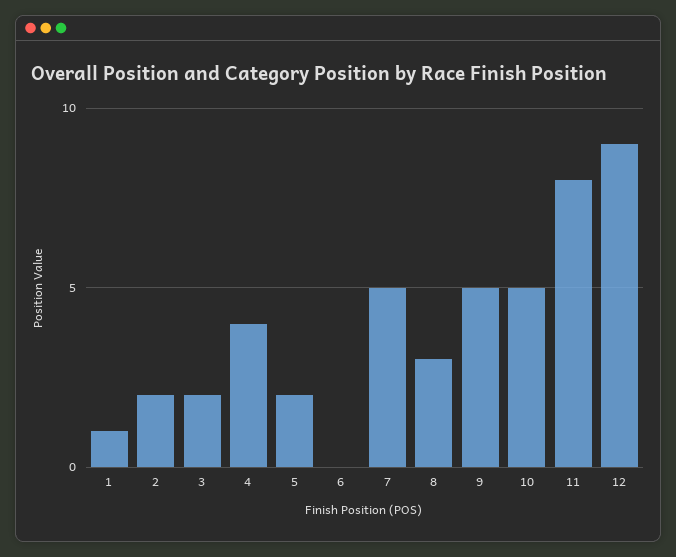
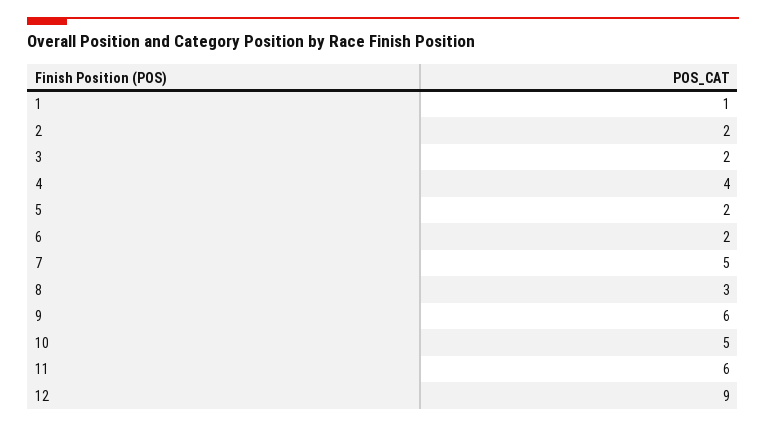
6: 0 -> 2
9: 5 -> 6
11: 8 -> 6

